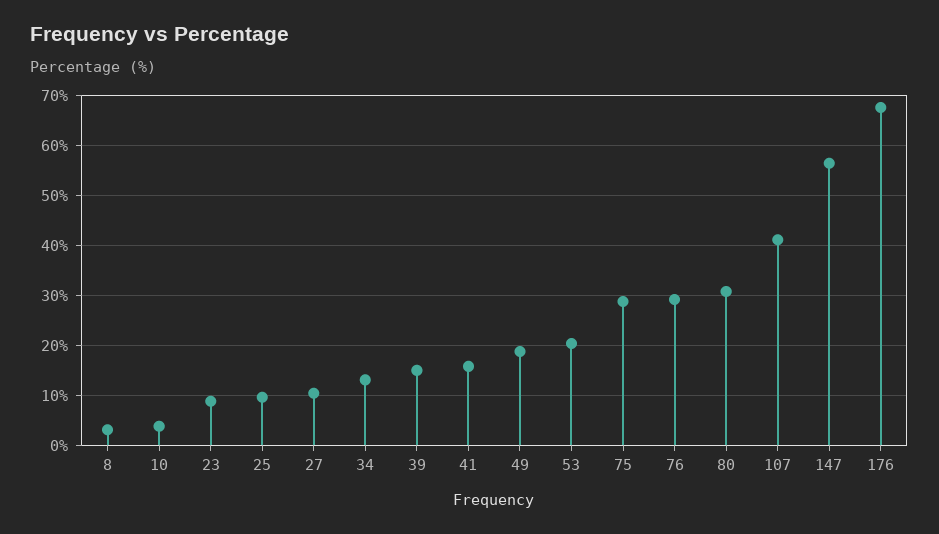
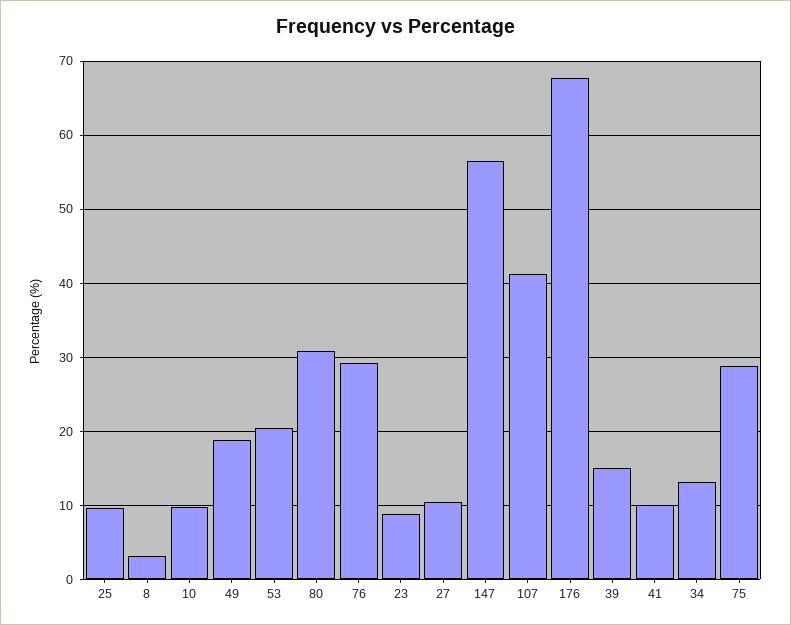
10: 4 -> 10
41: 16 -> 10

